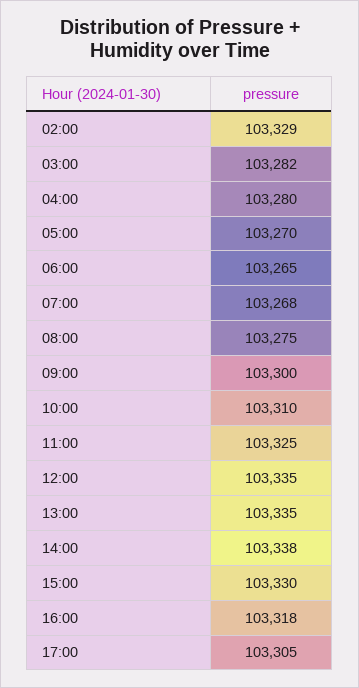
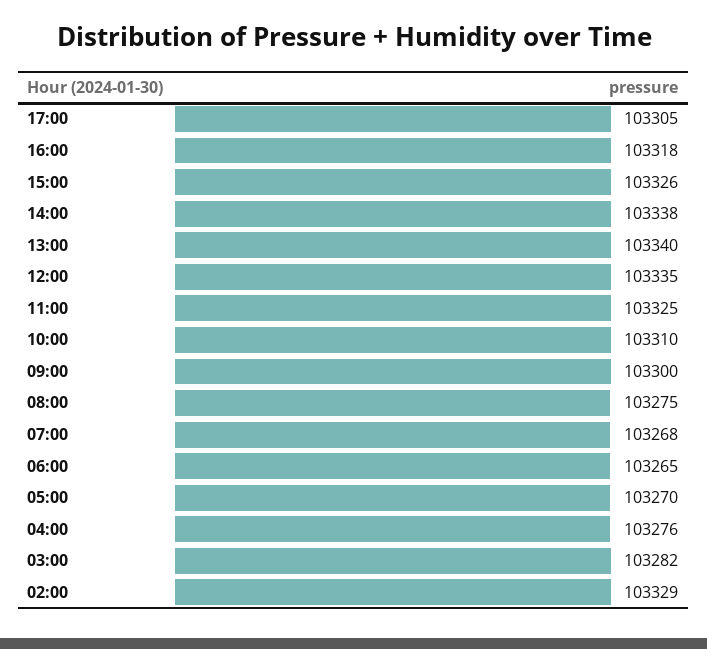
04:00: 103280 -> 103276
13:00: 103335 -> 103340
15:00: 103330 -> 103326

